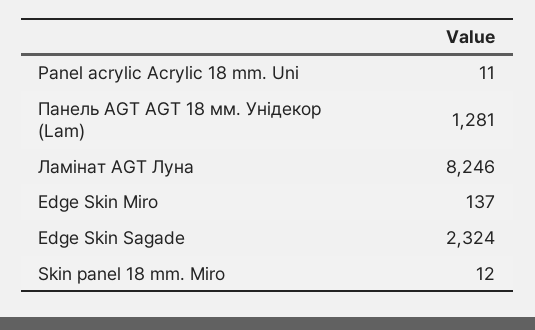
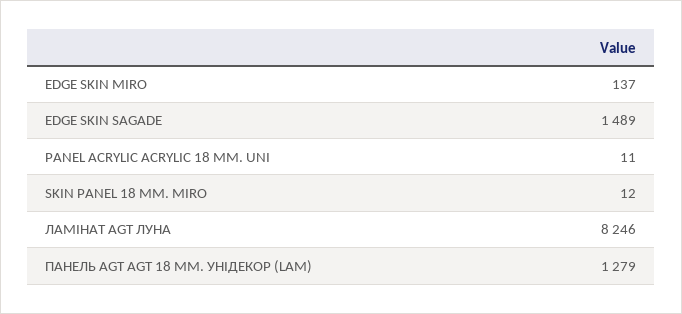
Панель AGT AGT 18 мм. Унідекор (Lam): 1281 -> 1279
Edge Skin Sagade: 2324 -> 1489

